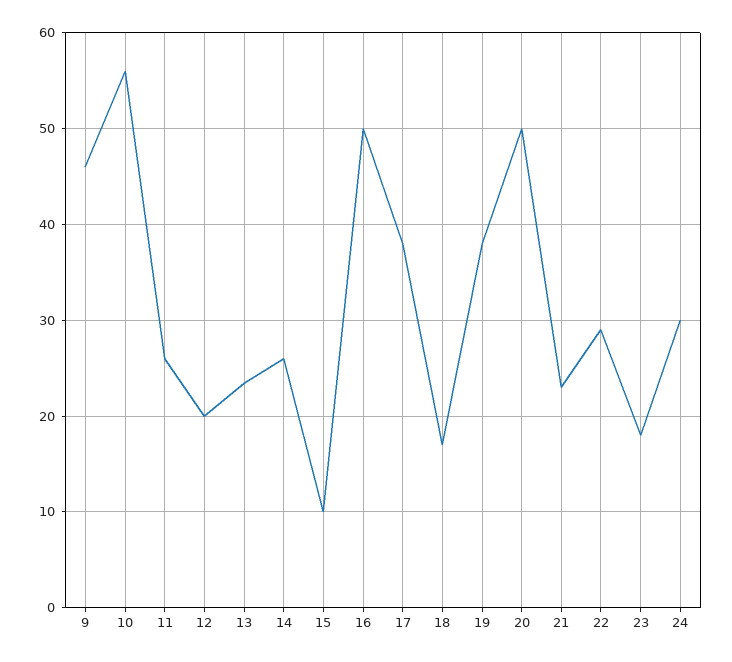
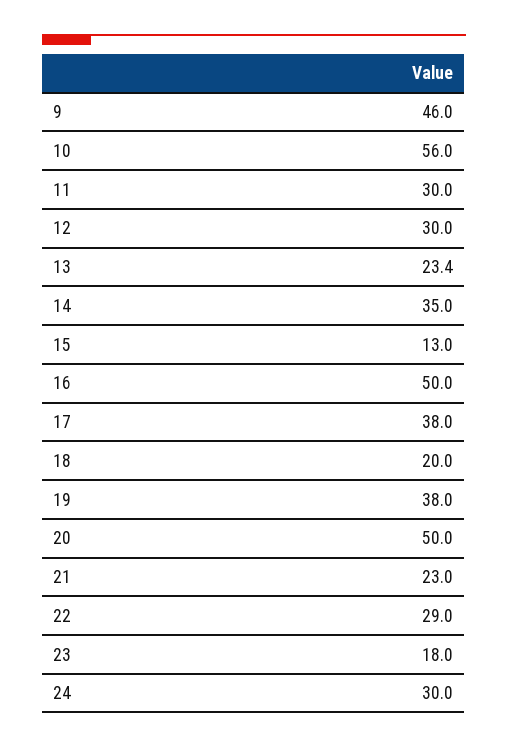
11: 26 -> 30
12: 20 -> 30
14: 26 -> 35
15: 10 -> 13
18: 17 -> 20

